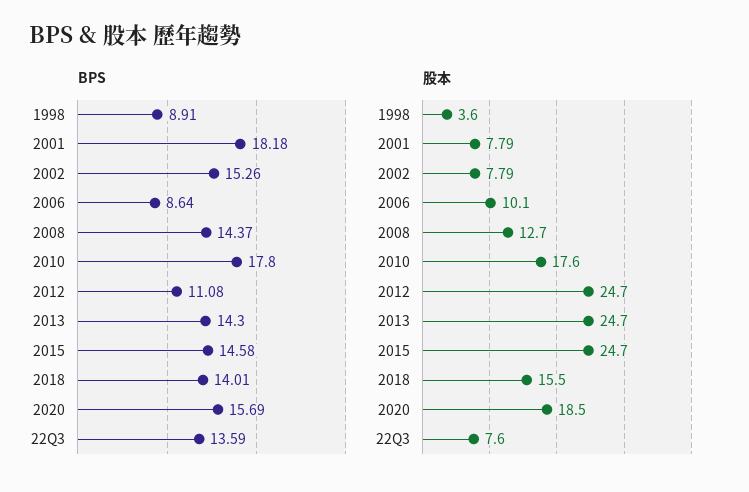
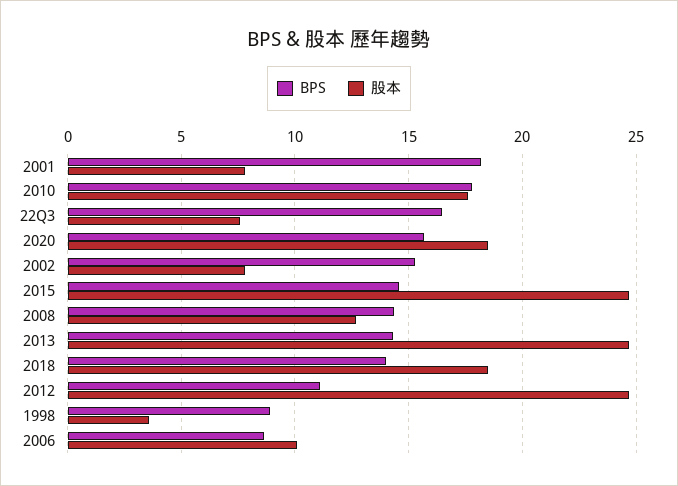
BPS, 22Q3: 13.59 -> 16.5
股本, 2018: 15.5 -> 18.5

